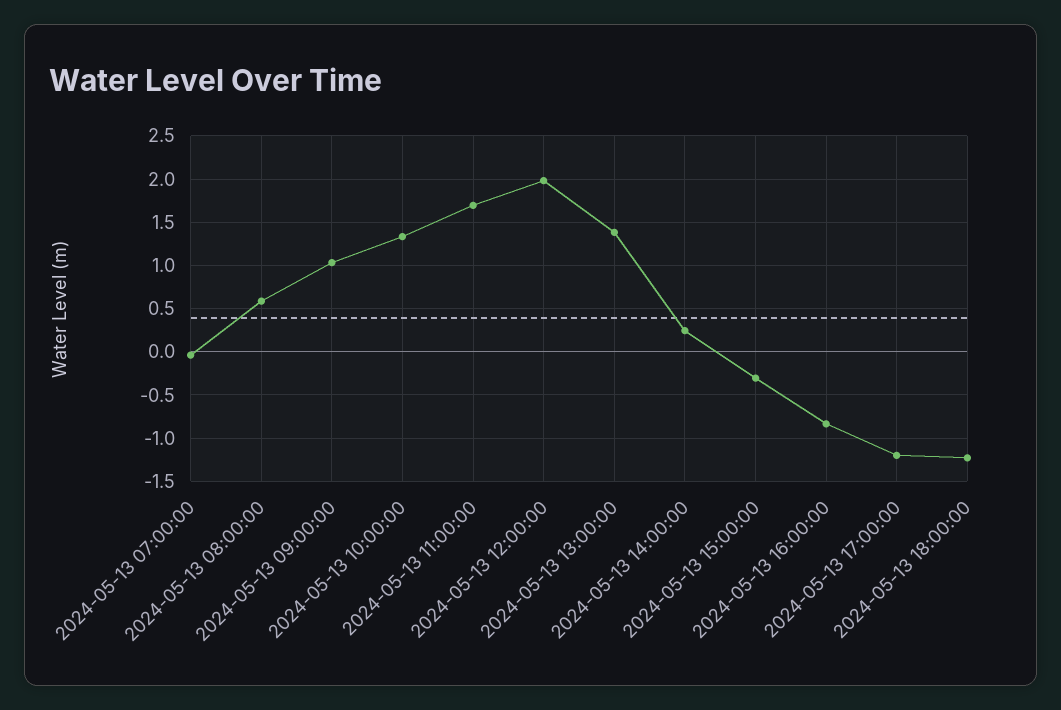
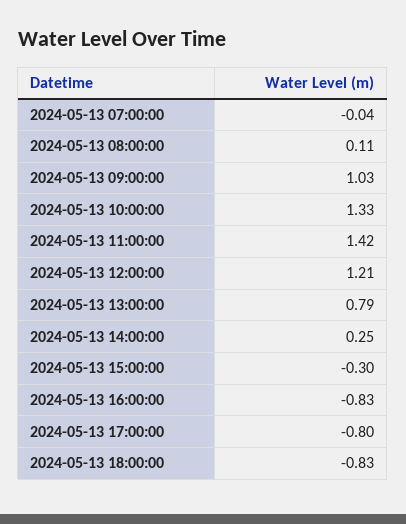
2024-05-13 08:00:00: 0.6 -> 0.11
2024-05-13 11:00:00: 1.7 -> 1.42
2024-05-13 12:00:00: 2 -> 1.21
2024-05-13 13:00:00: 1.4 -> 0.79
2024-05-13 17:00:00: -1.2 -> -0.8
2024-05-13 18:00:00: -1.2 -> -0.83

